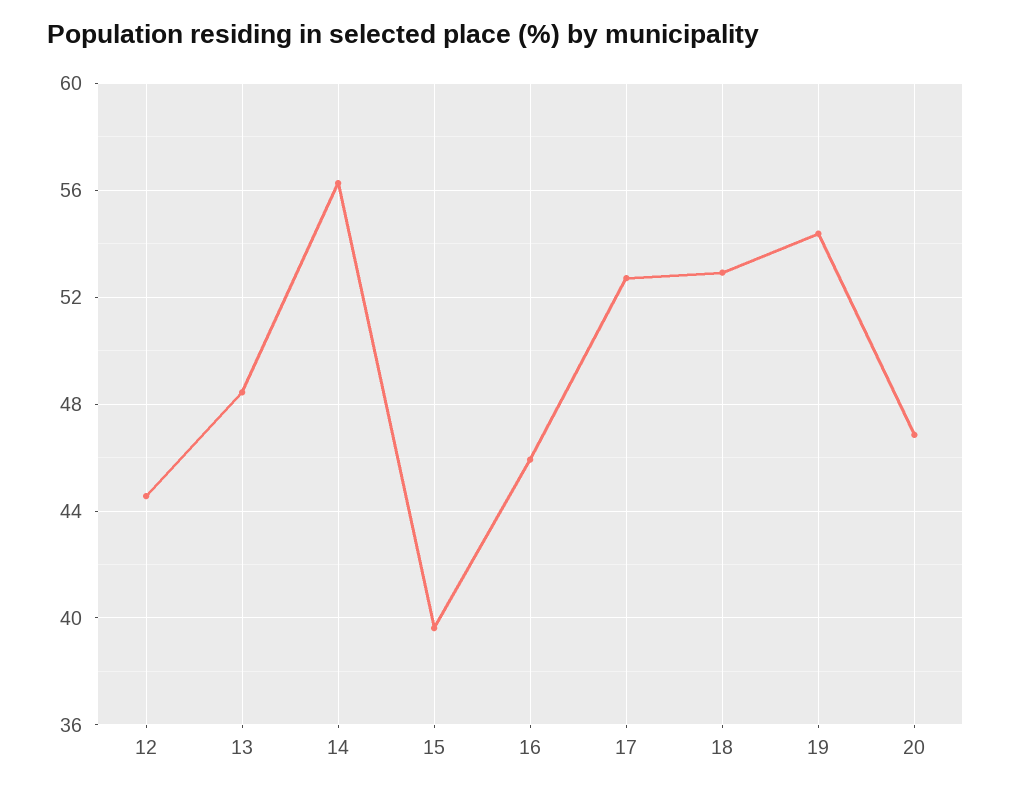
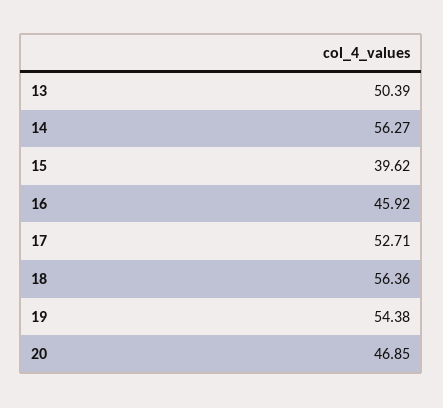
12: 44.5 -> none
13: 48.5 -> 50.39
18: 53 -> 56.36

